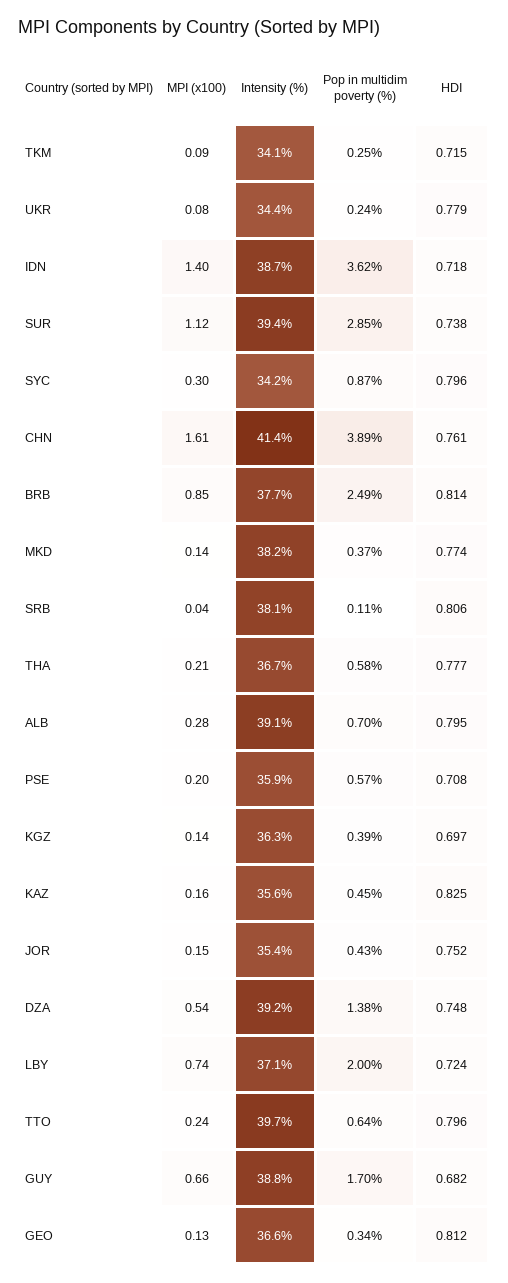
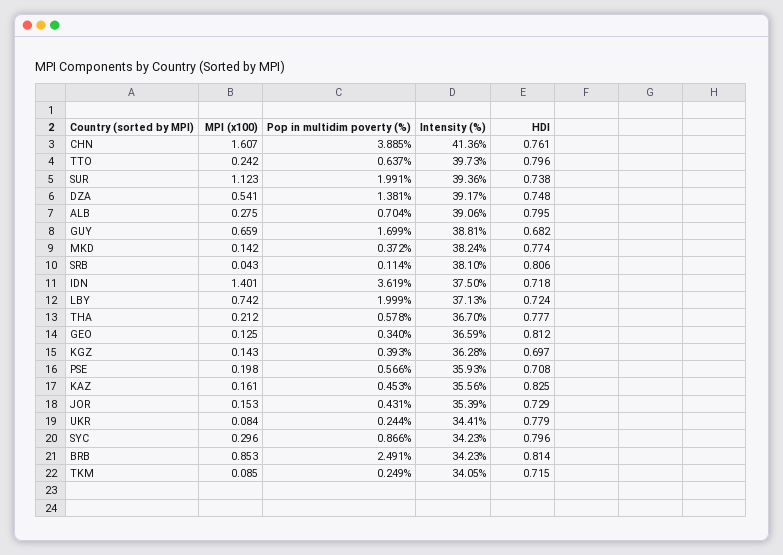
Intensity (%), IDN: 38.7 -> 37.5
Pop in multidim poverty (%), SUR: 2.85 -> 1.991
Intensity (%), BRB: 37.7 -> 34.23
HDI, JOR: 0.752 -> 0.729

